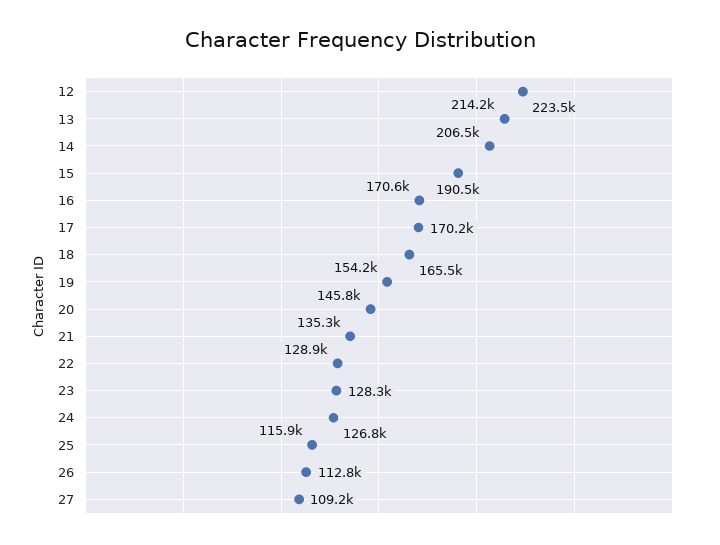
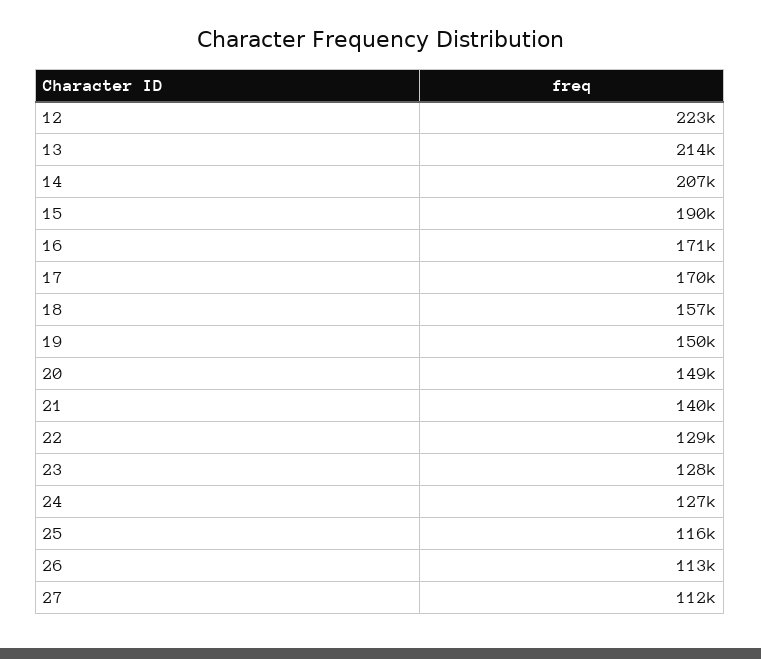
18: 165500 -> 157000
19: 154200 -> 150000
20: 145800 -> 149000
21: 135300 -> 140000
27: 109200 -> 112000

